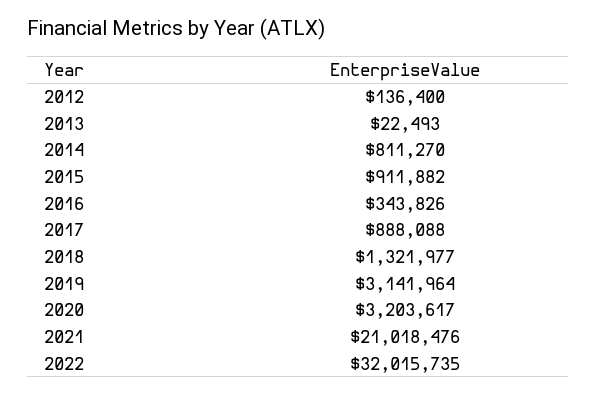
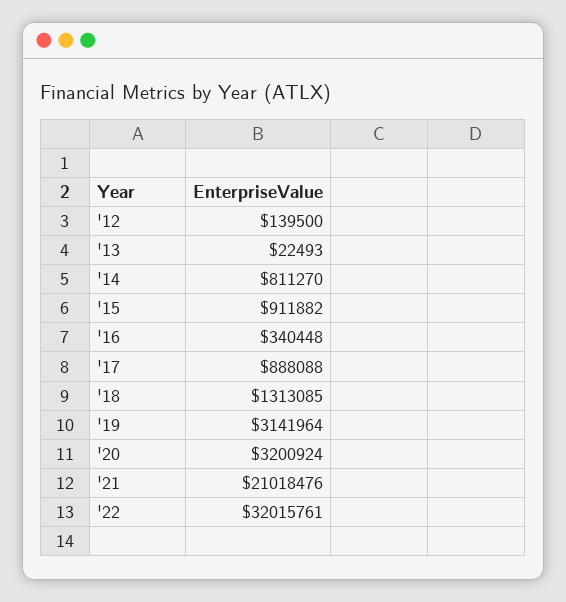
2012: 136400 -> 139500
2016: 343826 -> 340448
2018: 1321977 -> 1313085
2020: 3203617 -> 3200924
2022: 32015735 -> 32015761

